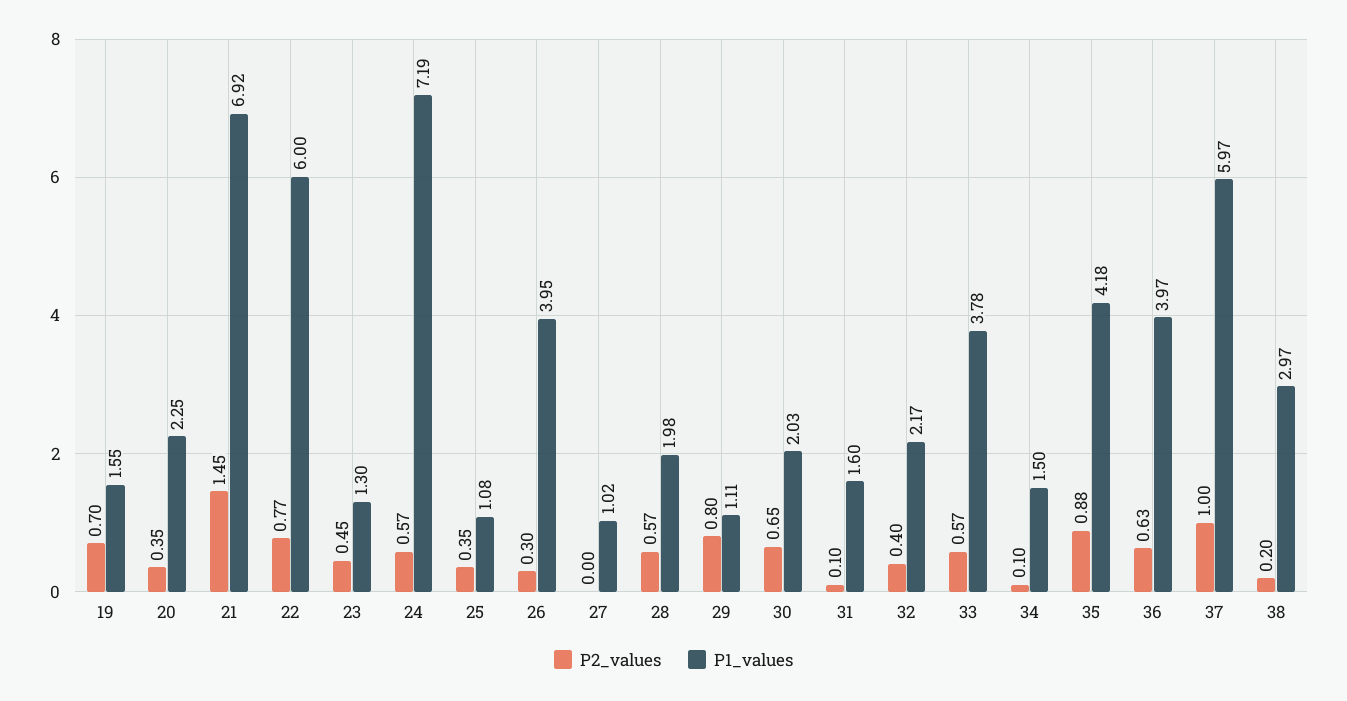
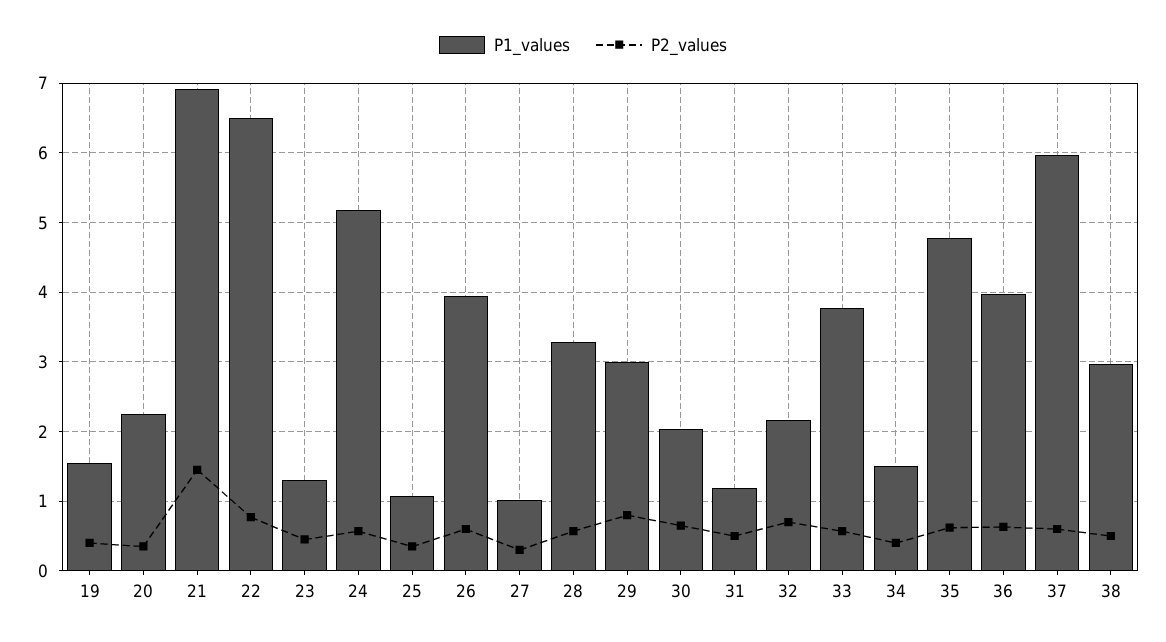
P2_values, 19: 0.7 -> 0.4
P1_values, 22: 6 -> 6.5
P1_values, 24: 7.19 -> 5.2
P2_values, 26: 0.3 -> 0.6
P2_values, 27: 0 -> 0.3
P1_values, 28: 1.98 -> 3.3
P1_values, 29: 1.11 -> 3
P2_values, 31: 0.1 -> 0.5
P1_values, 31: 1.6 -> 1.2
P2_values, 32: 0.4 -> 0.7
P2_values, 34: 0.1 -> 0.4
P2_values, 35: 0.88 -> 0.6
P1_values, 35: 4.18 -> 4.8
P2_values, 37: 1 -> 0.6
P2_values, 38: 0.2 -> 0.5

